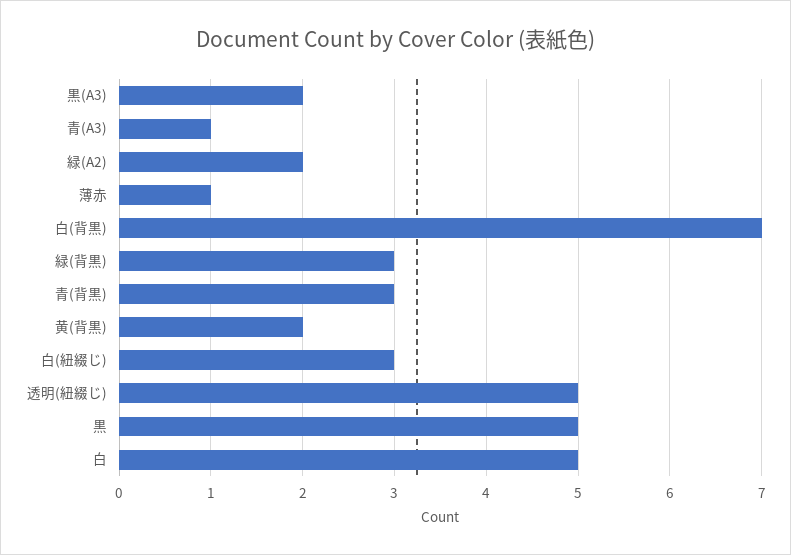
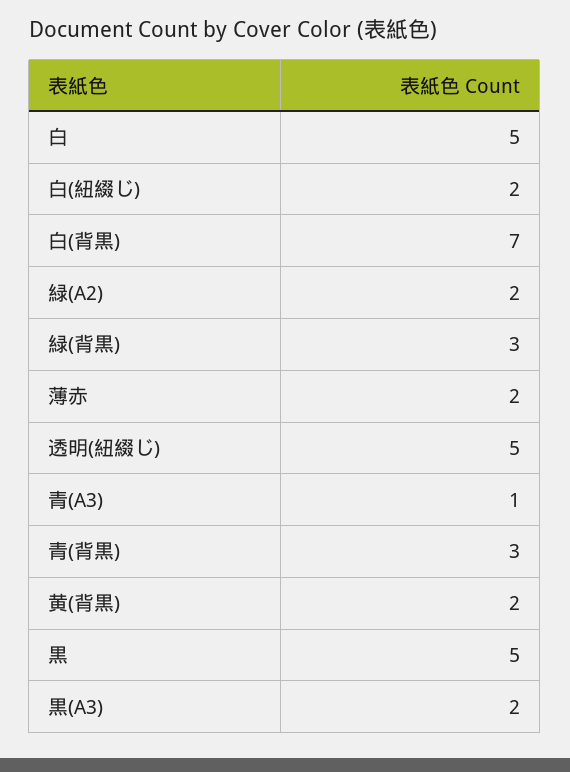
薄赤: 1 -> 2
白(紐綴じ): 3 -> 2

